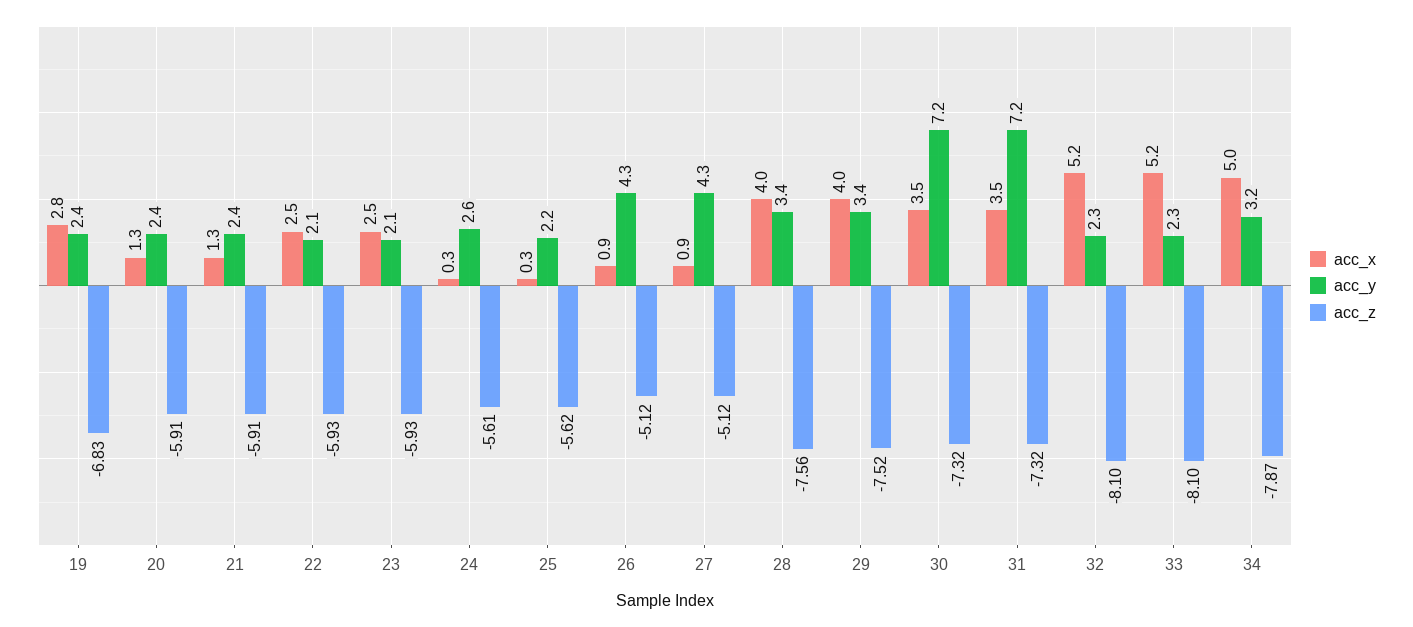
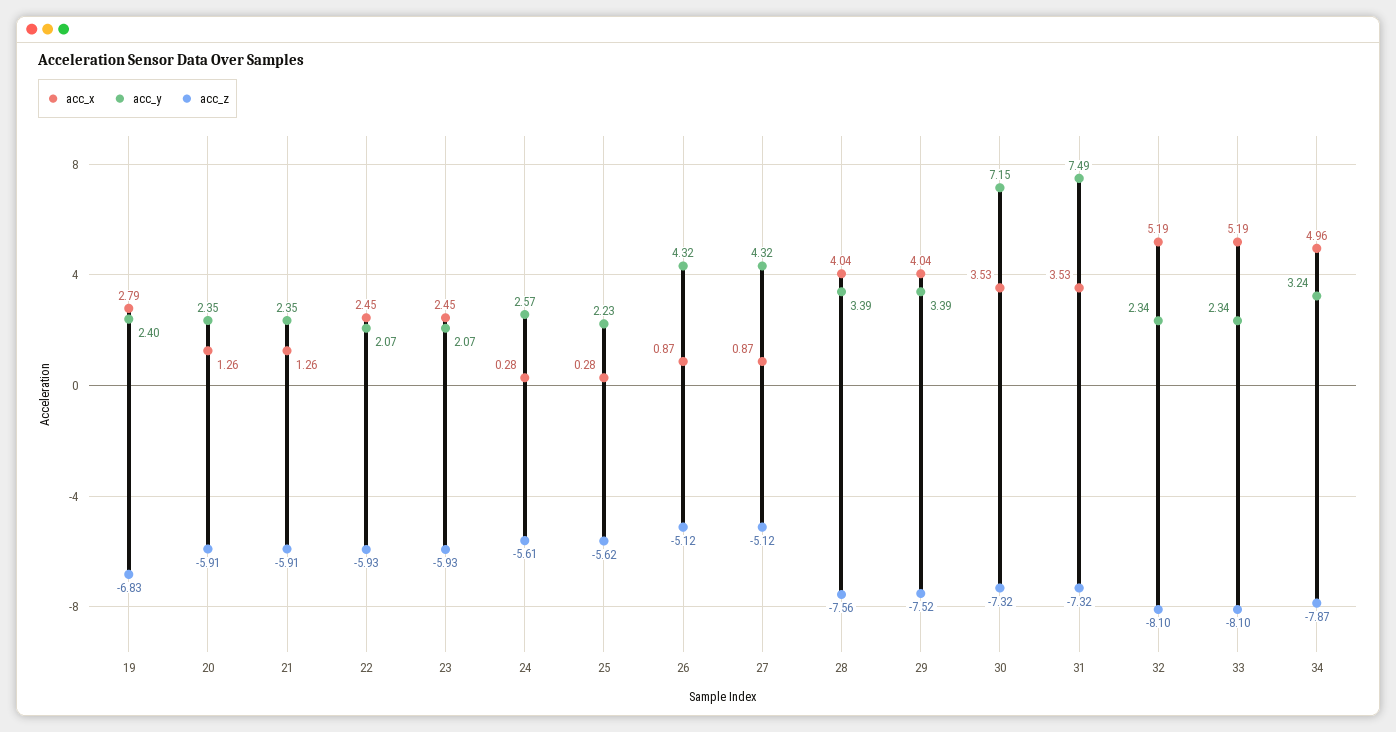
acc_y, 31: 7.2 -> 7.49

